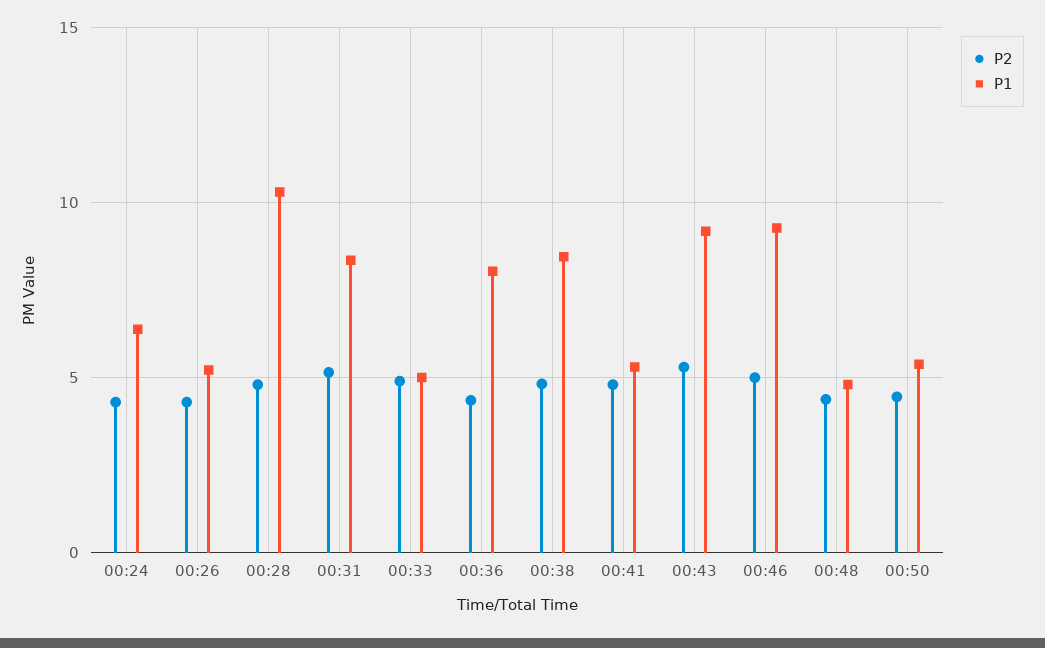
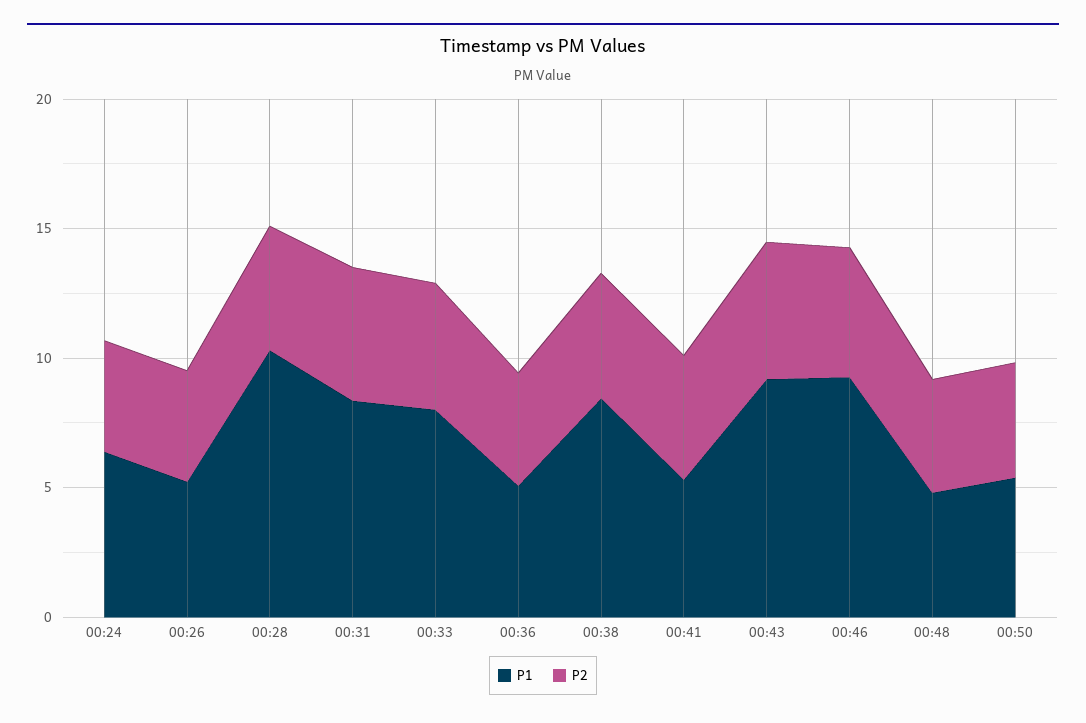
P1, 00:33: 5 -> 8
P1, 00:36: 8 -> 5

